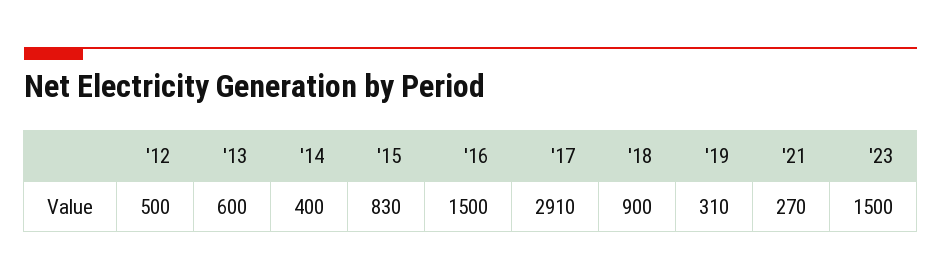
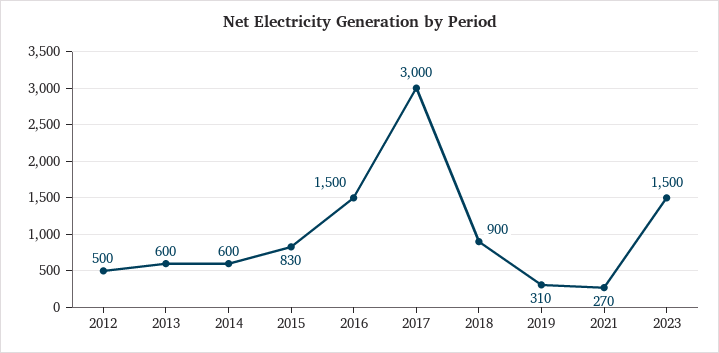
'14: 400 -> 600
'17: 2910 -> 3000

